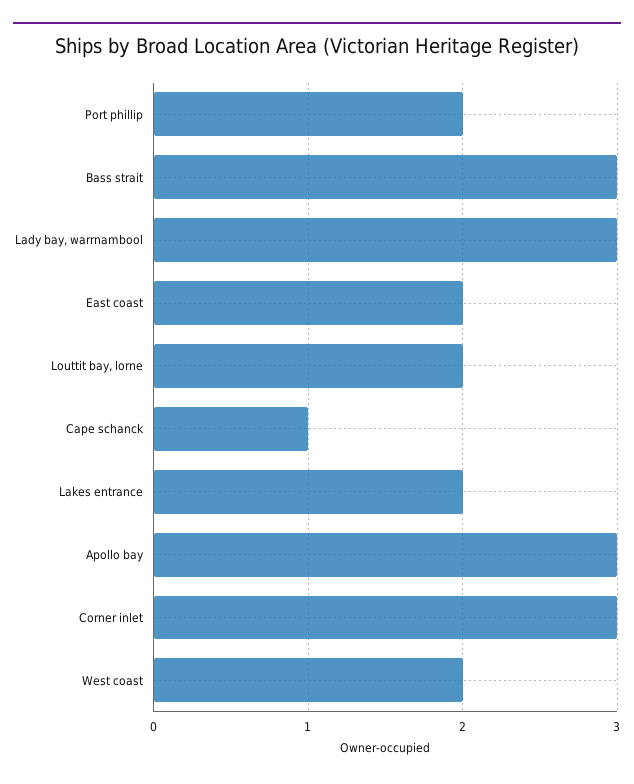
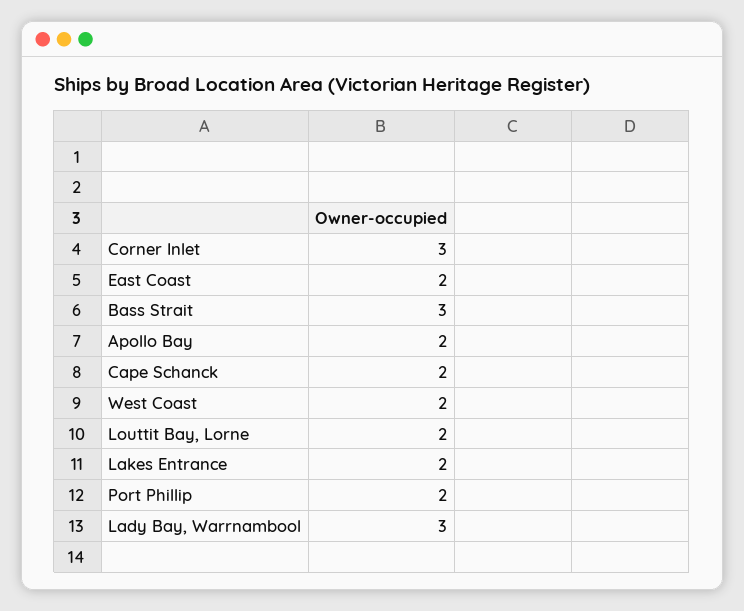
Cape schanck: 1 -> 2
Apollo bay: 3 -> 2

